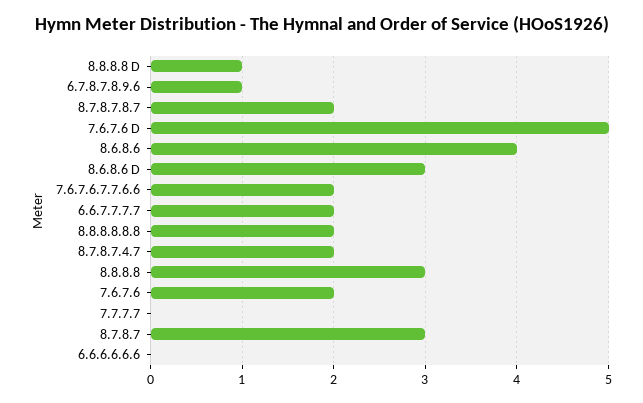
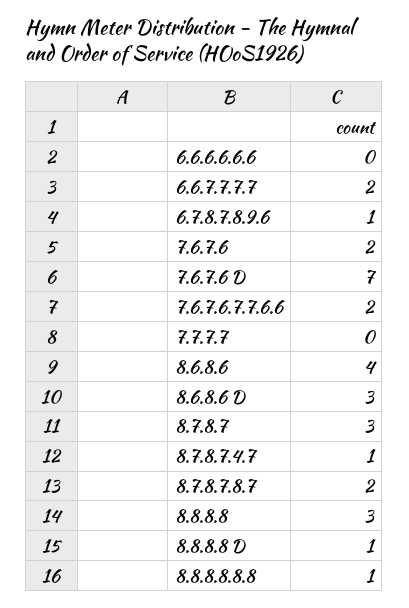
7.6.7.6 D: 5 -> 7
8.8.8.8.8.8: 2 -> 1
8.7.8.7.4.7: 2 -> 1

